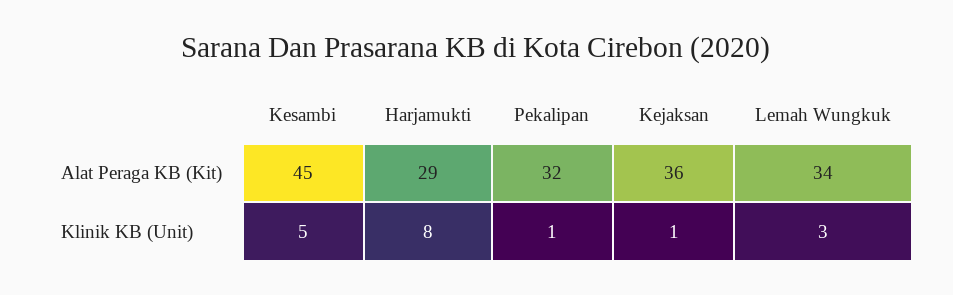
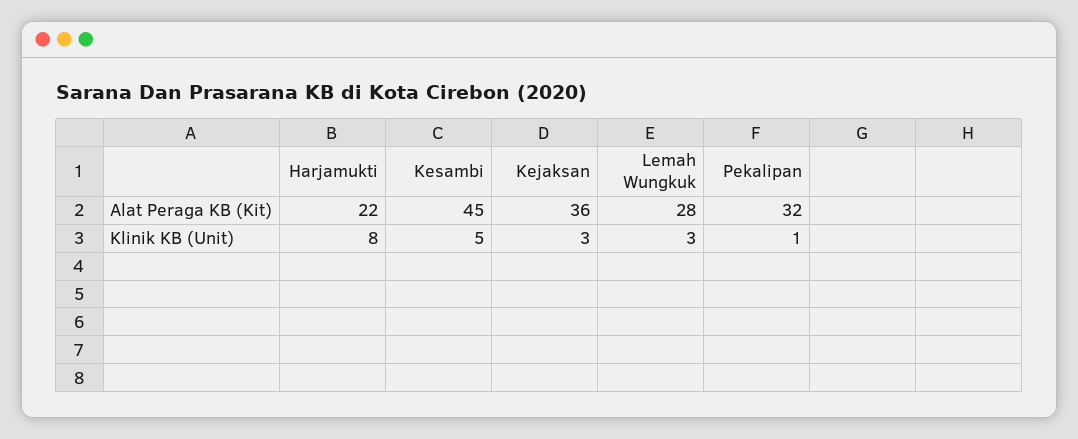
Harjamukti, Alat Peraga KB (Kit): 29 -> 22
Lemah Wungkuk, Alat Peraga KB (Kit): 34 -> 28
Kejaksan, Klinik KB (Unit): 1 -> 3

